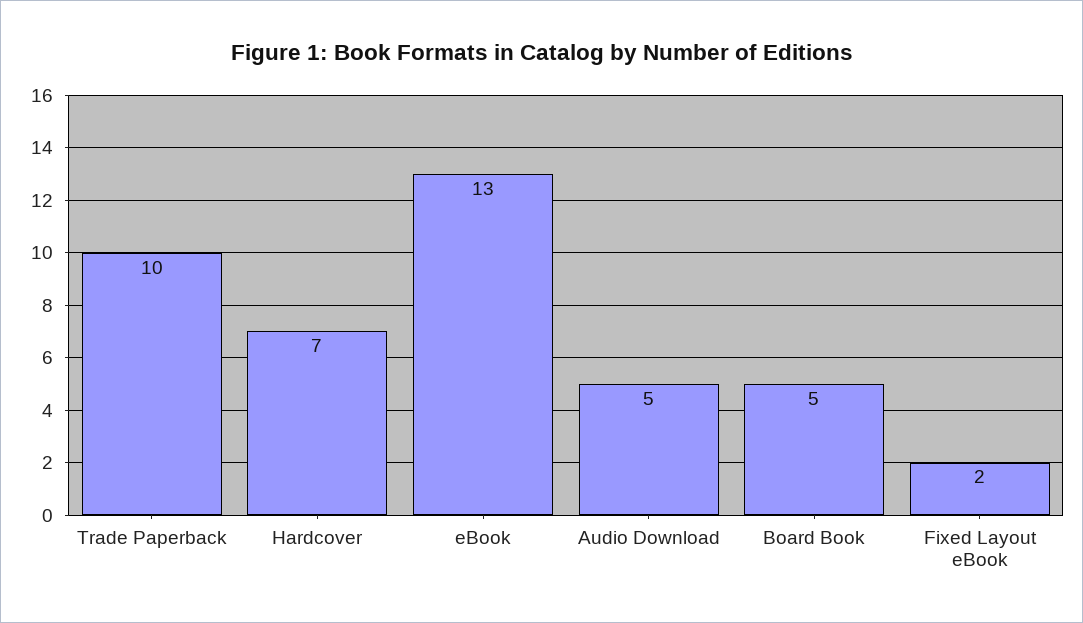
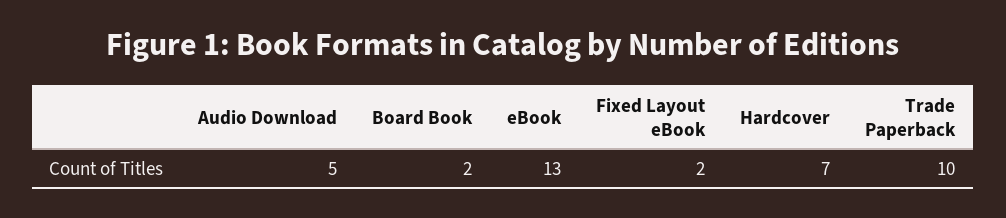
Board Book: 5 -> 2

